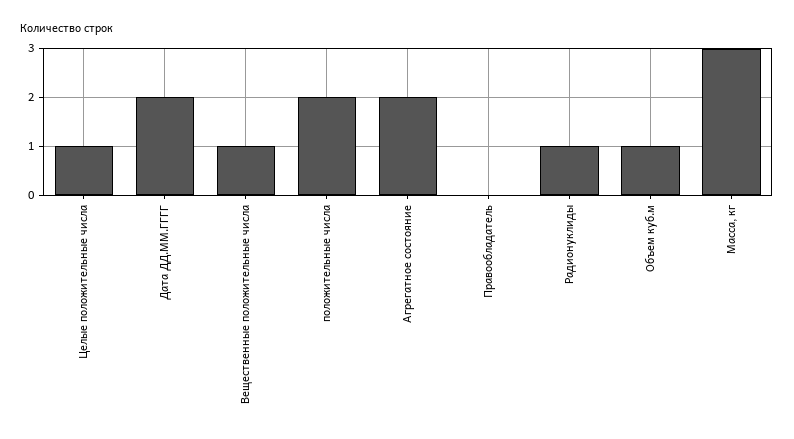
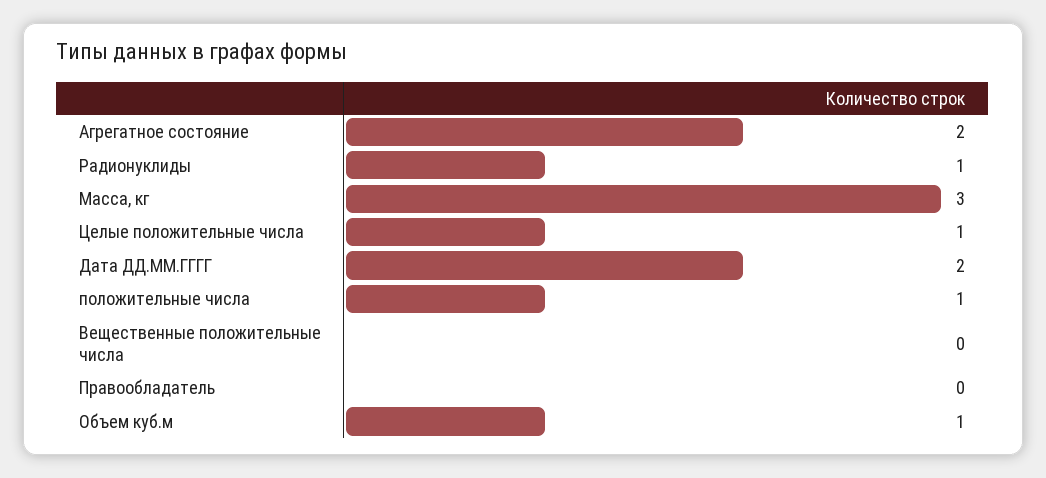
Вещественные положительные числа: 1 -> 0
положительные числа: 2 -> 1

